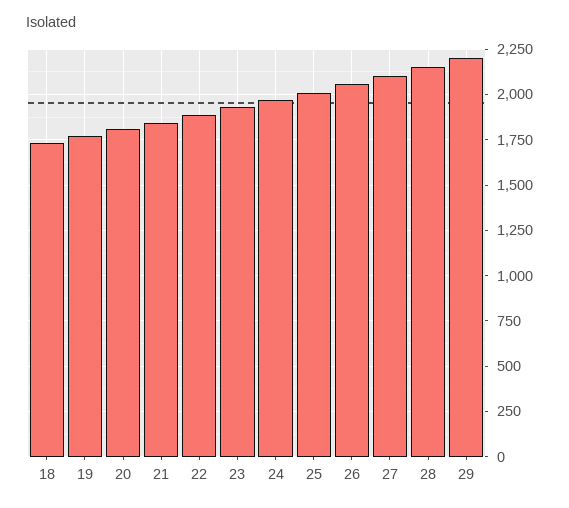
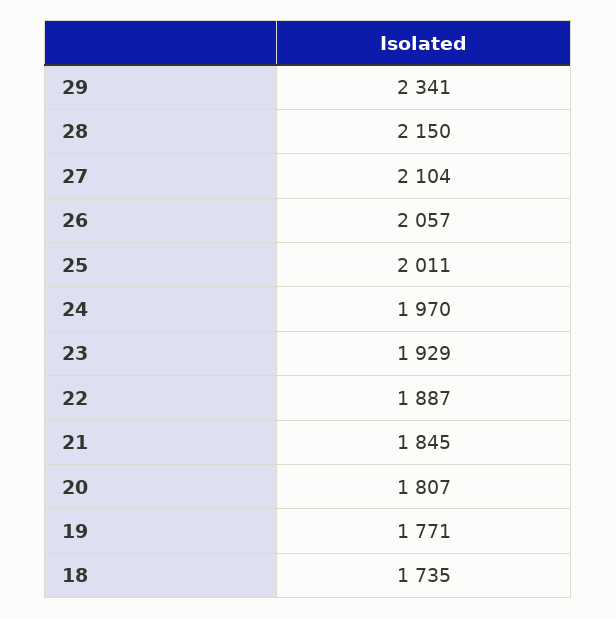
29: 2200 -> 2341

